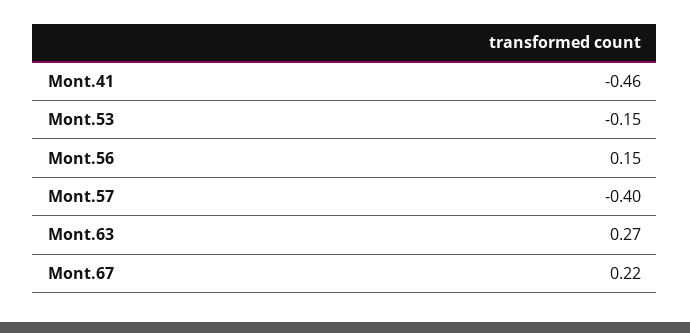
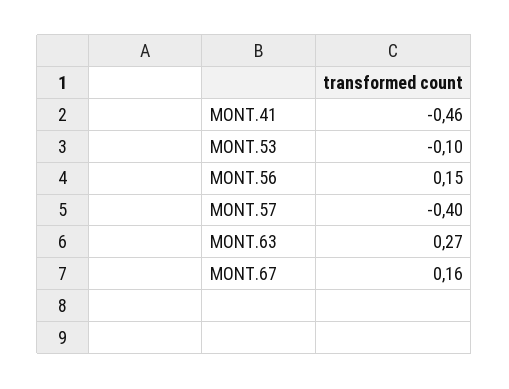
Mont.53: -0.15 -> -0.1
Mont.67: 0.22 -> 0.16

